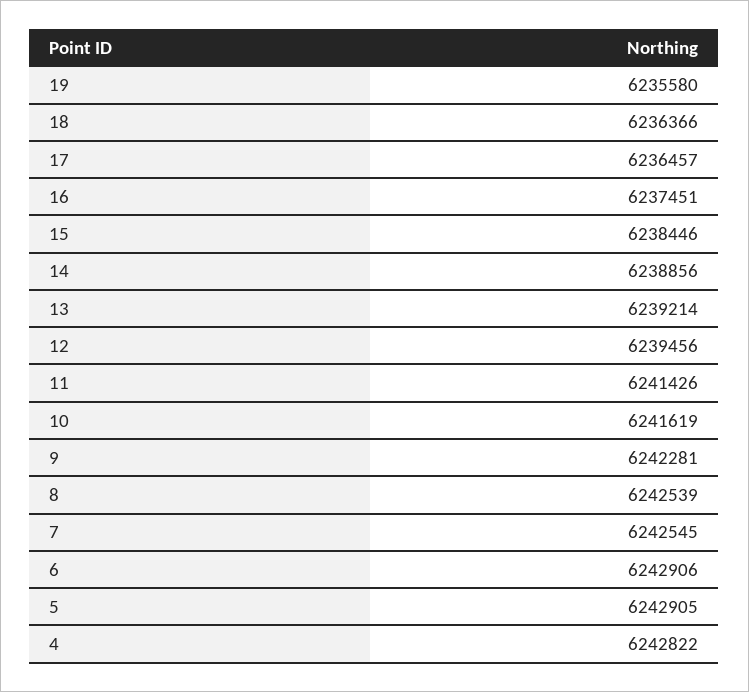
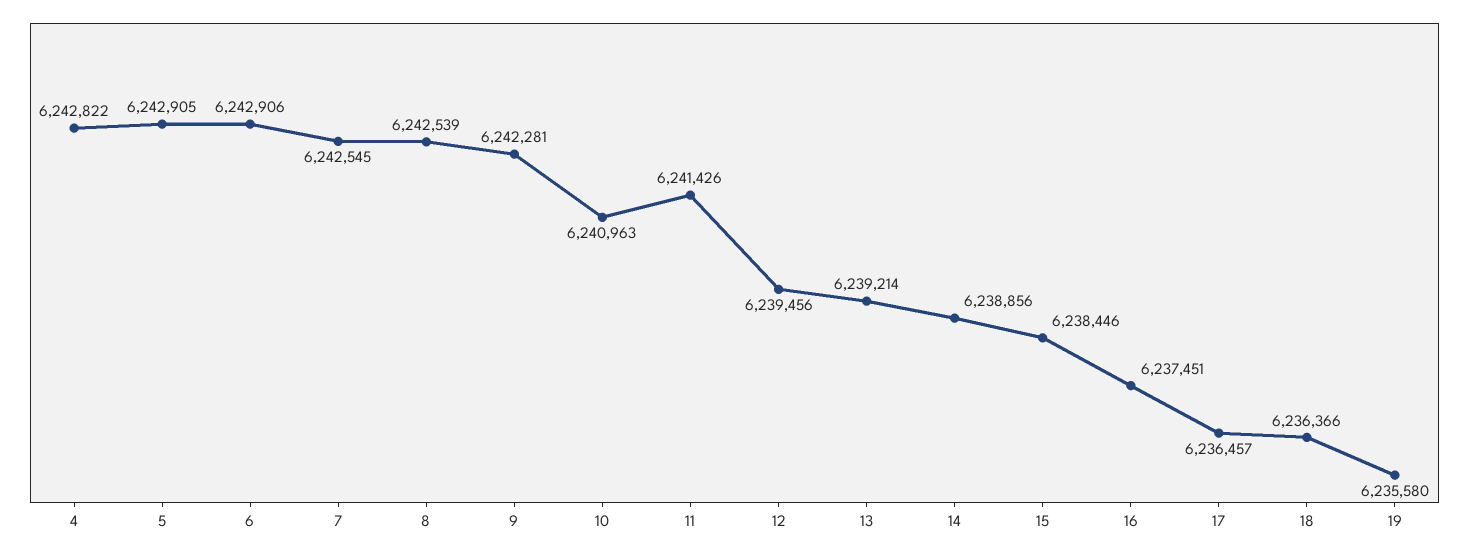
10: 6241619 -> 6240963

